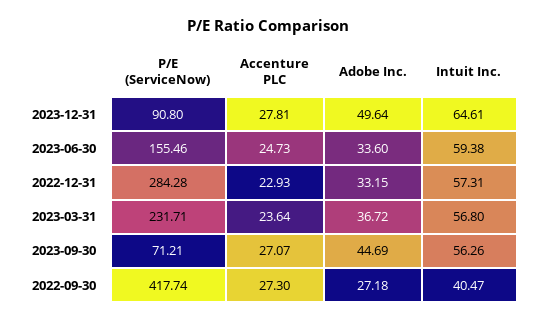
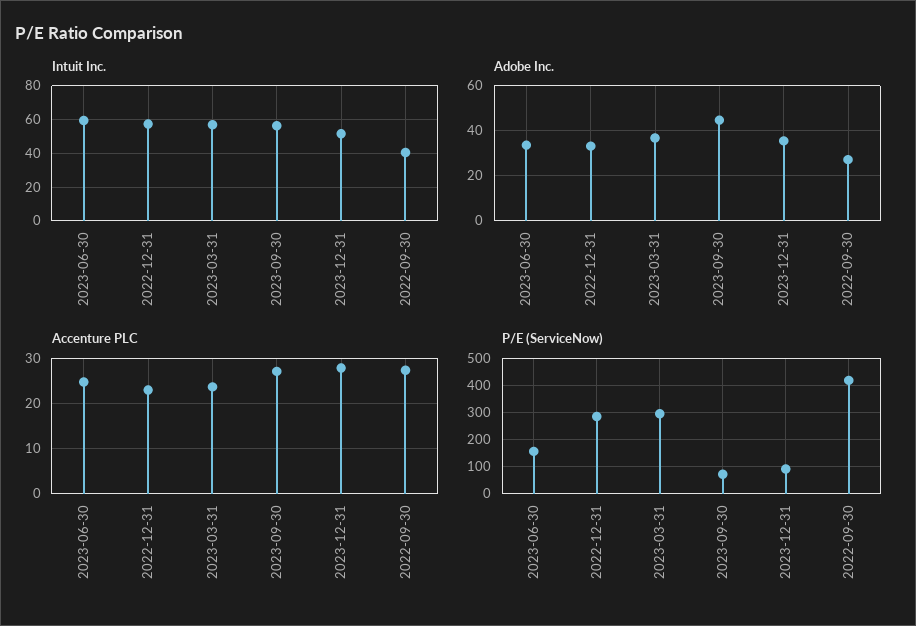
Adobe Inc., 2023-12-31: 49.64 -> 35
Intuit Inc., 2023-12-31: 64.61 -> 50
P/E (ServiceNow), 2023-03-31: 231.71 -> 300

